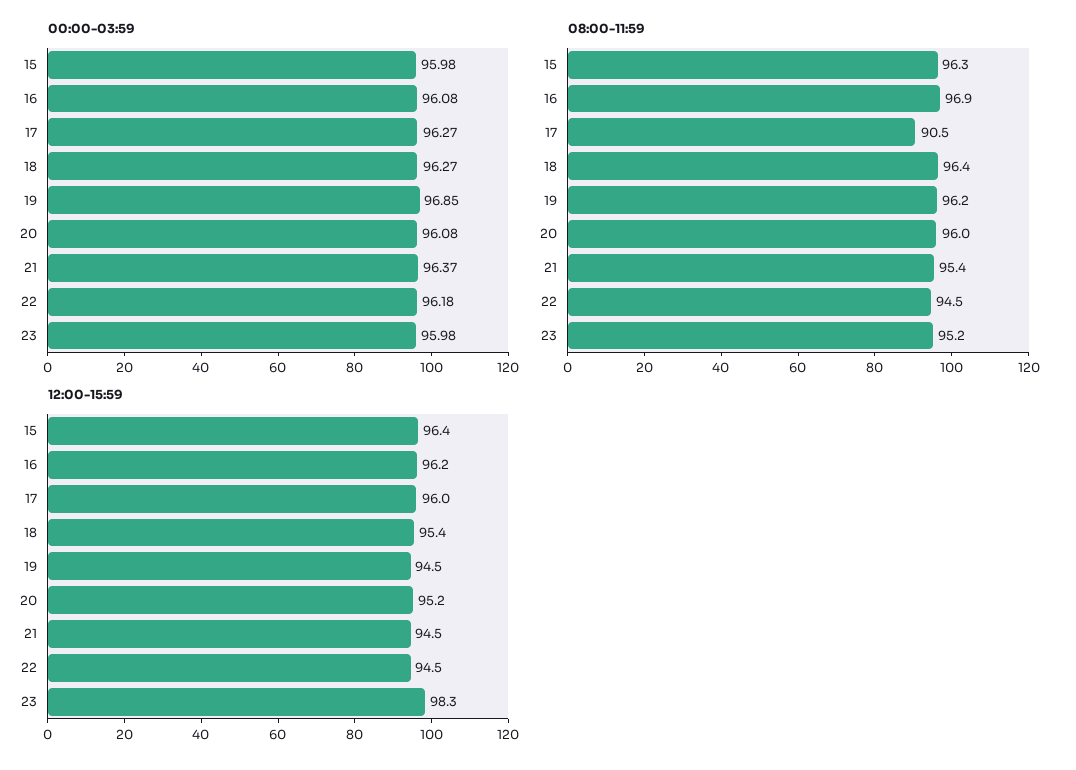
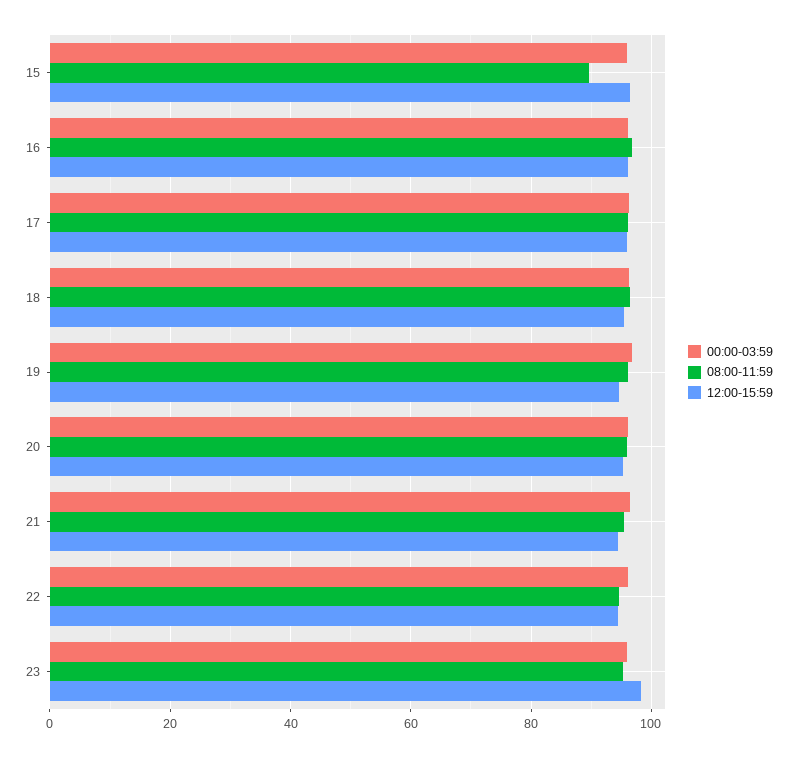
08:00-11:59, 15: 96.3 -> 90
08:00-11:59, 17: 90.5 -> 96

